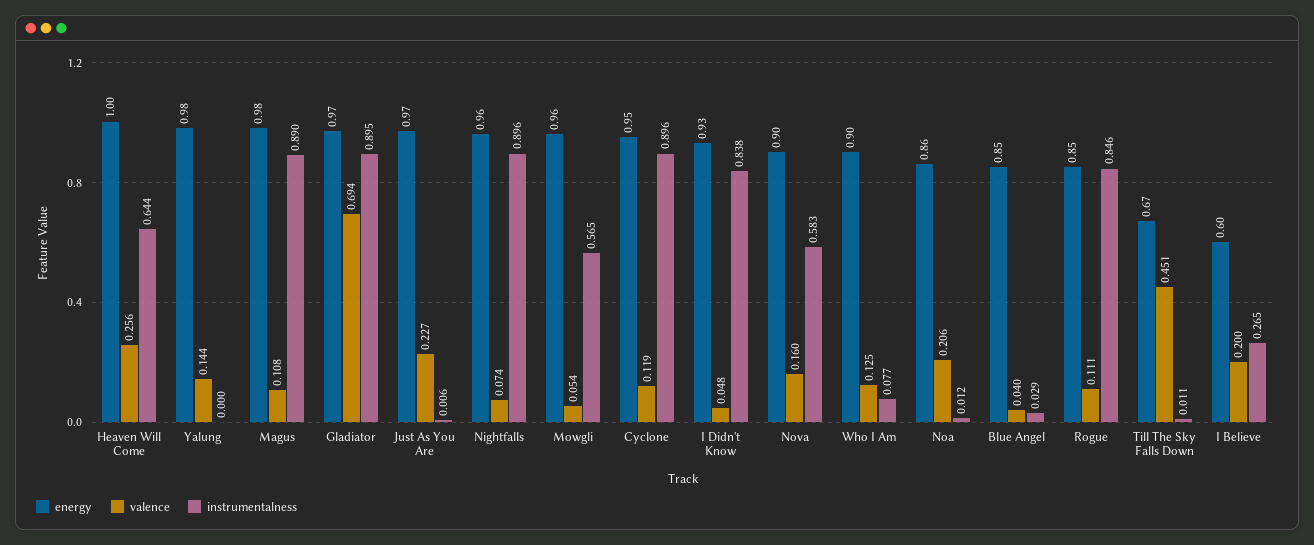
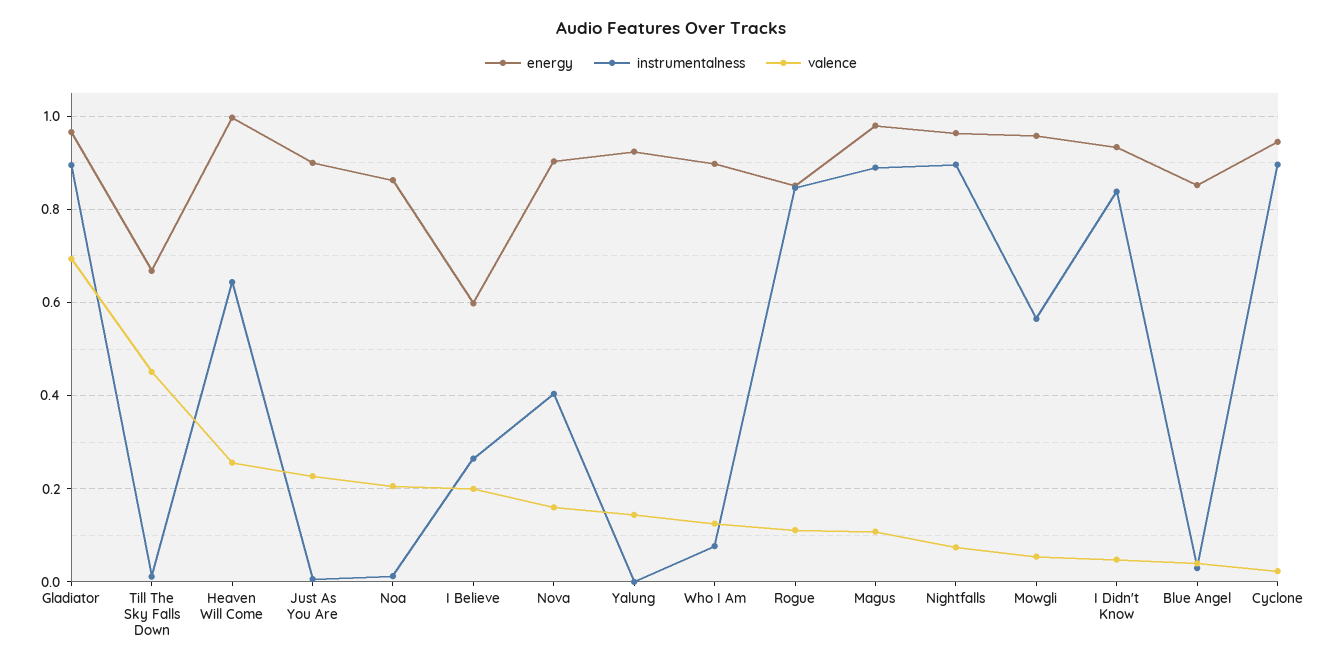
energy, Yalung: 0.98 -> 0.92
energy, Just As You Are: 0.97 -> 0.9
valence, Cyclone: 0.119 -> 0.02
instrumentalness, Nova: 0.583 -> 0.4

